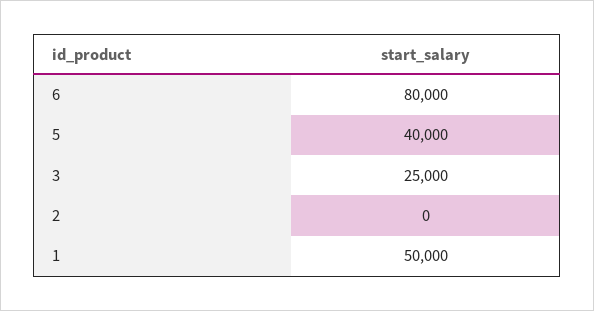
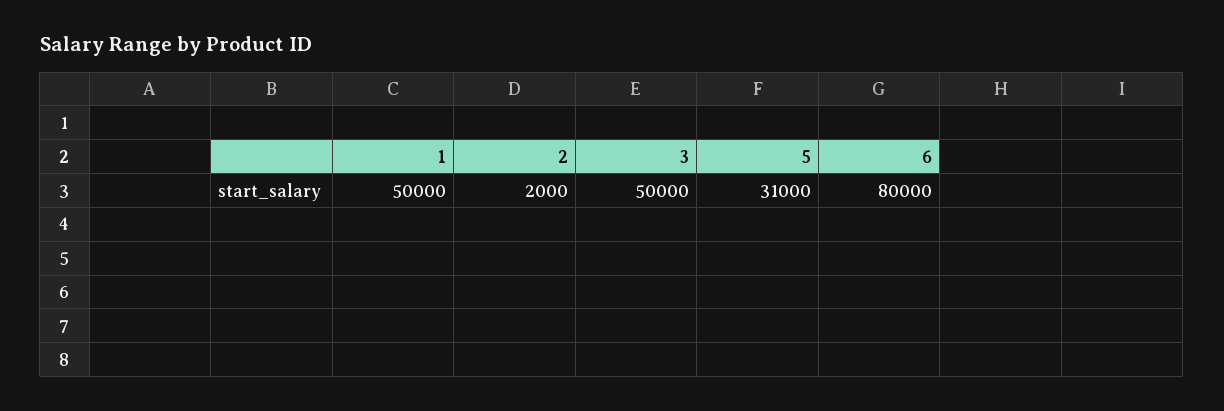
5: 40000 -> 31000
3: 25000 -> 50000
2: 0 -> 2000

